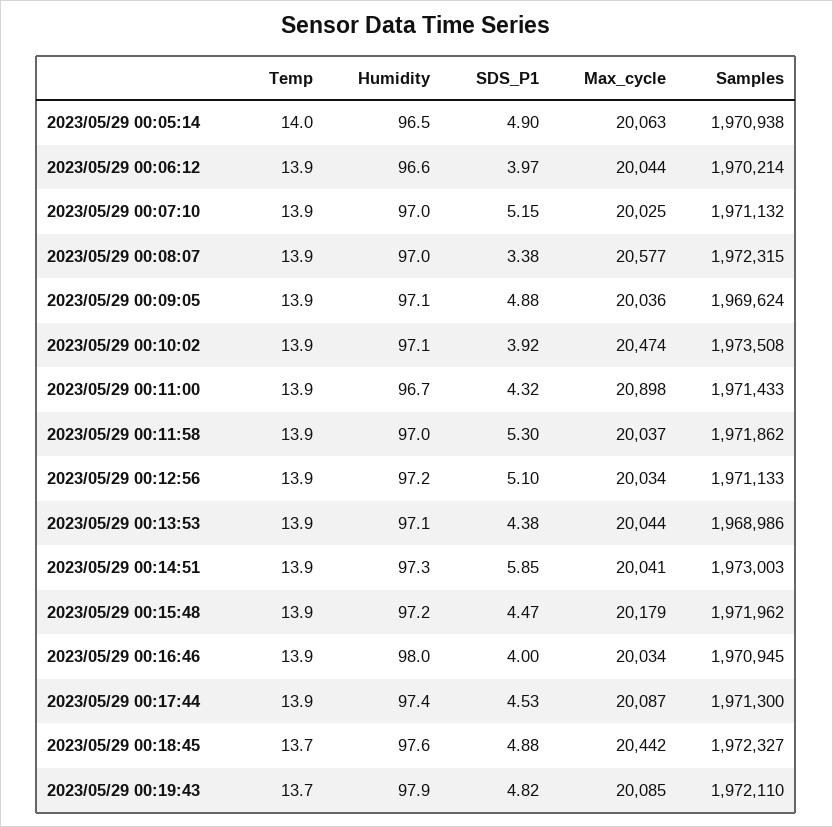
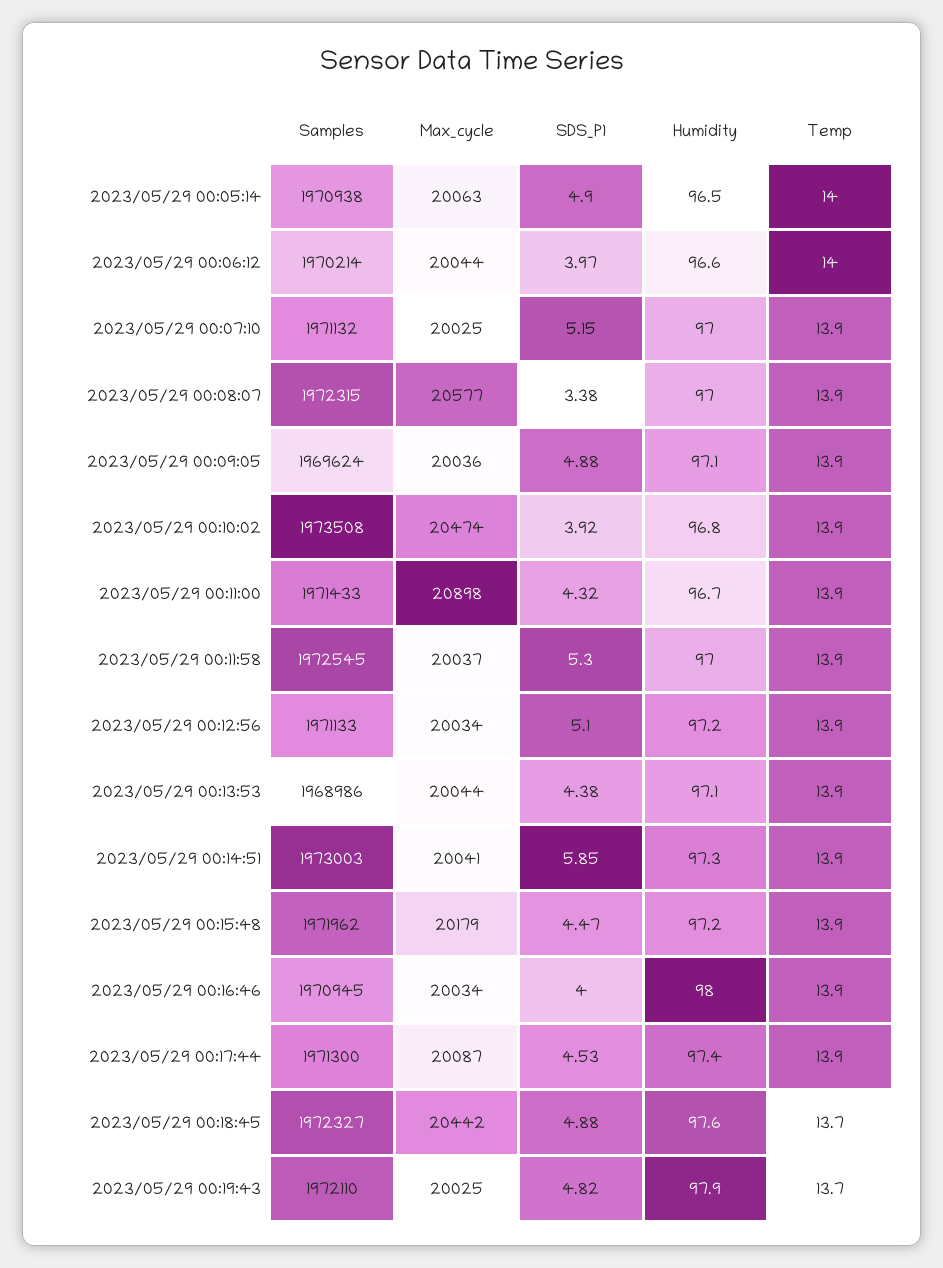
Temp, 2023/05/29 00:06:12: 13.9 -> 14
Humidity, 2023/05/29 00:10:02: 97.1 -> 96.8
Samples, 2023/05/29 00:11:58: 1971862 -> 1972545
Max_cycle, 2023/05/29 00:19:43: 20085 -> 20025

